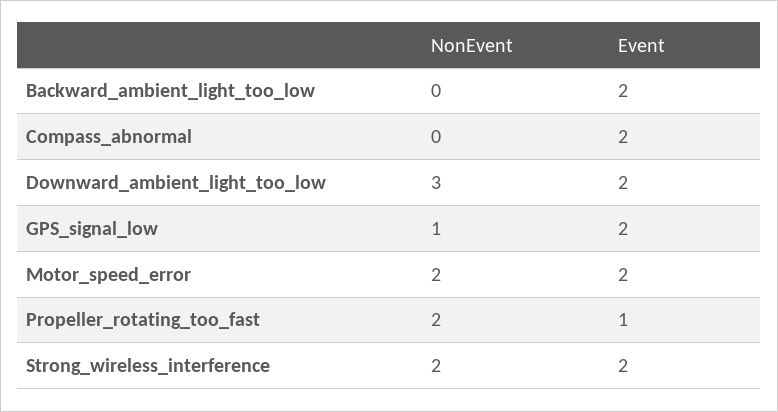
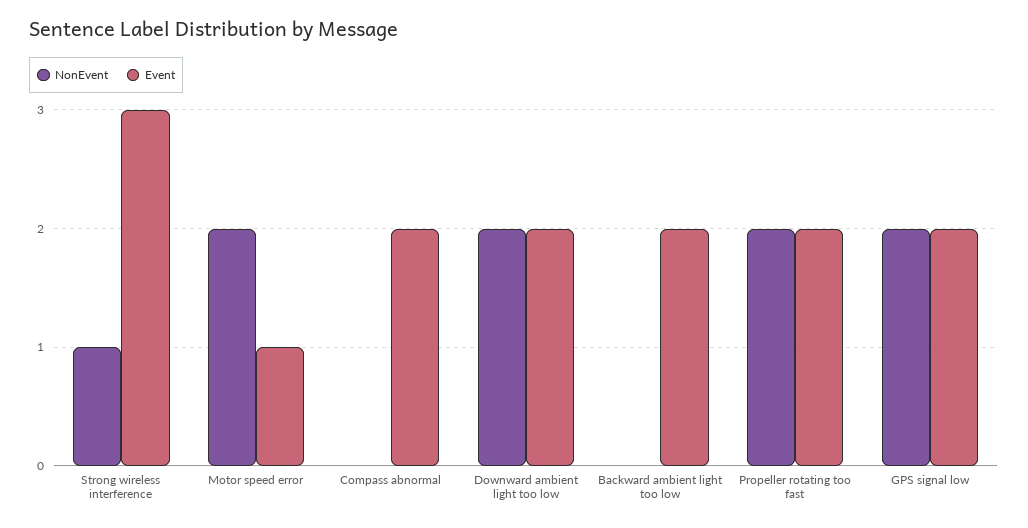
NonEvent, Downward_ambient_light_too_low: 3 -> 2
NonEvent, GPS_signal_low: 1 -> 2
Event, Motor_speed_error: 2 -> 1
Event, Propeller_rotating_too_fast: 1 -> 2
NonEvent, Strong_wireless_interference: 2 -> 1
Event, Strong_wireless_interference: 2 -> 3

